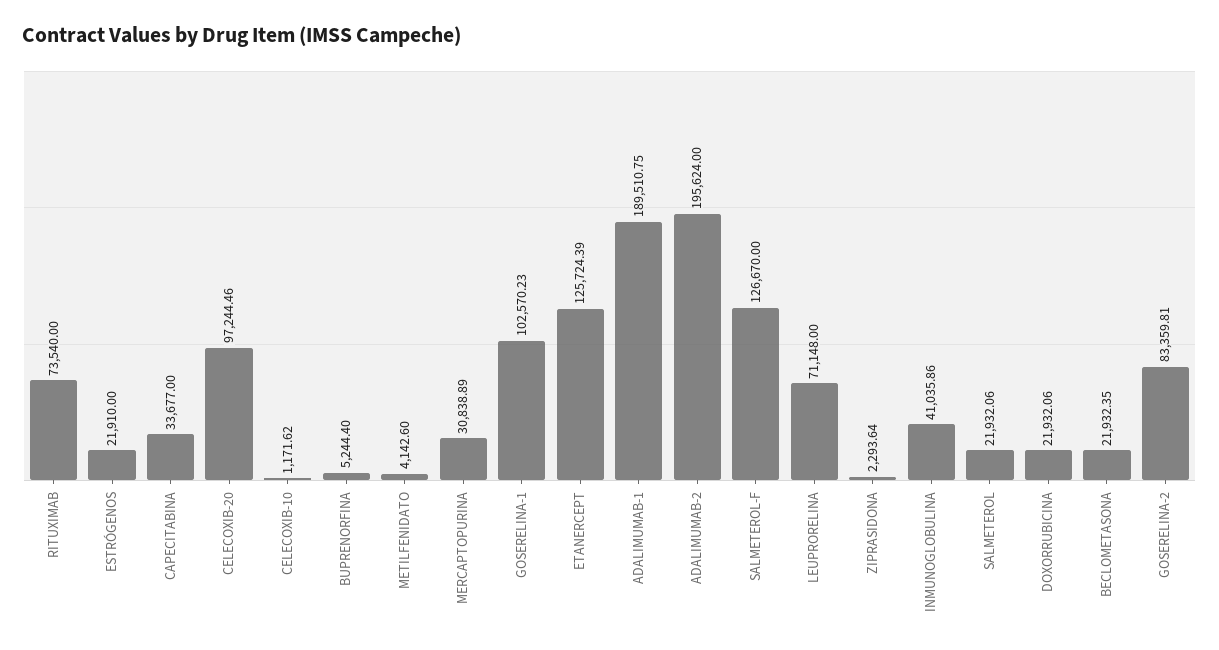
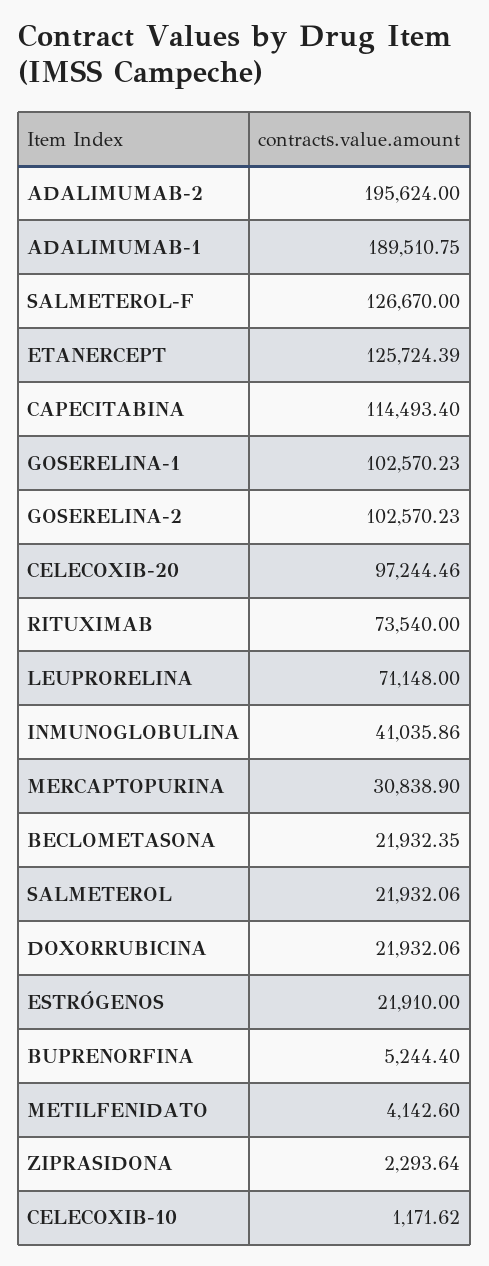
CAPECITABINA: 33677 -> 114493.4
MERCAPTOPURINA: 30838.89 -> 30838.9
GOSERELINA-2: 83359.81 -> 102570.23

